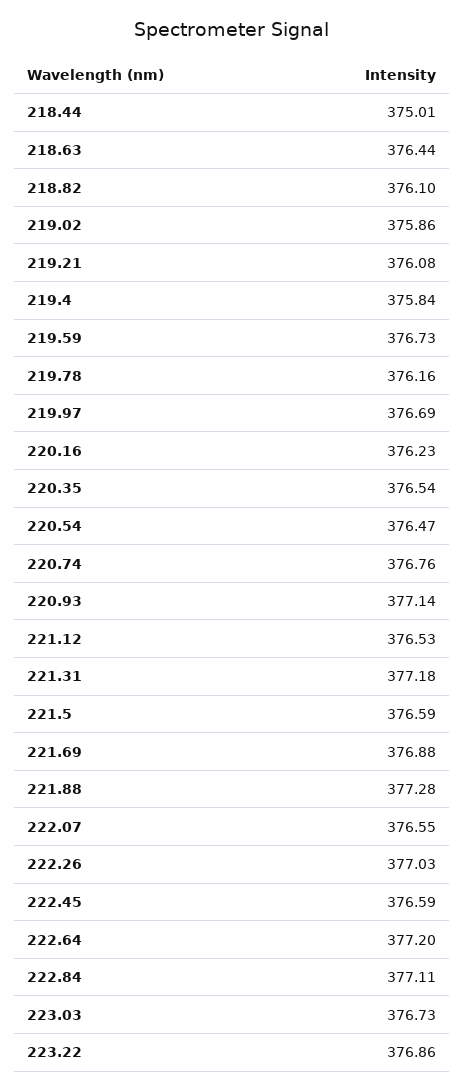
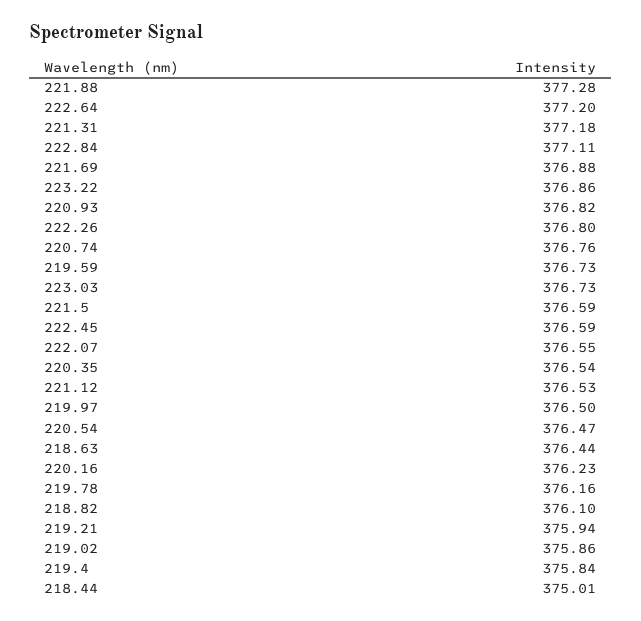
219.21: 376.08 -> 375.94
219.97: 376.69 -> 376.5
220.93: 377.14 -> 376.82
222.26: 377.03 -> 376.8

